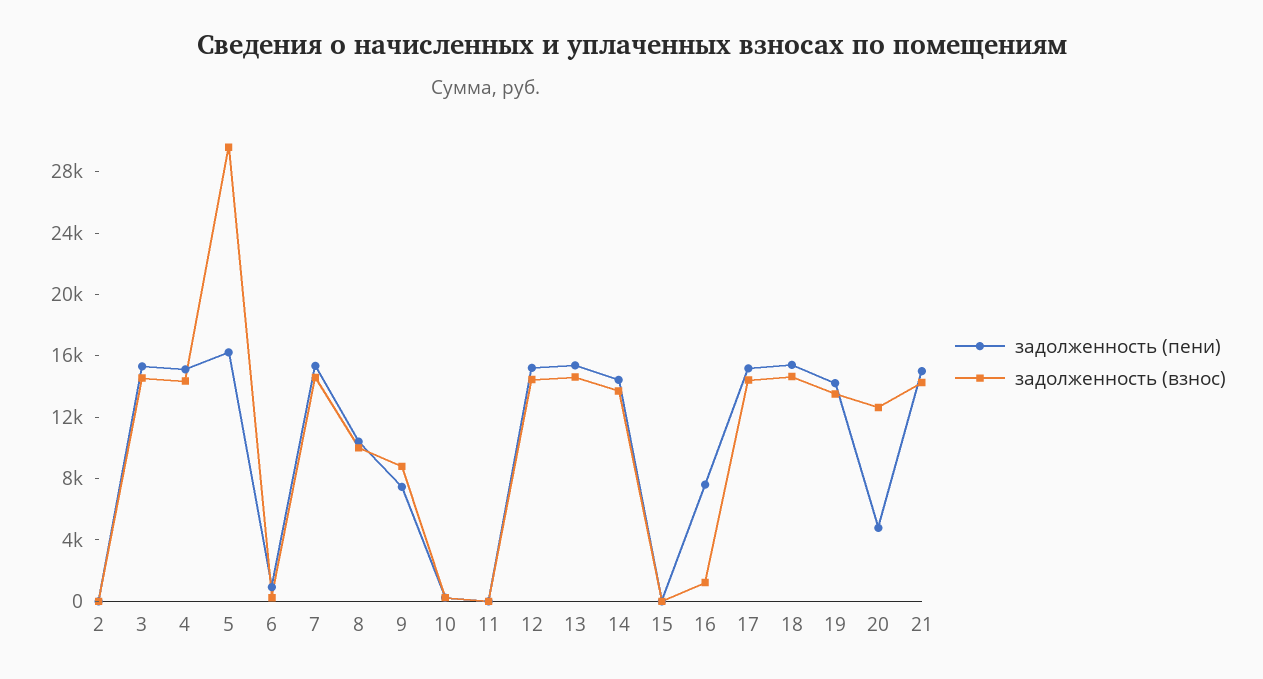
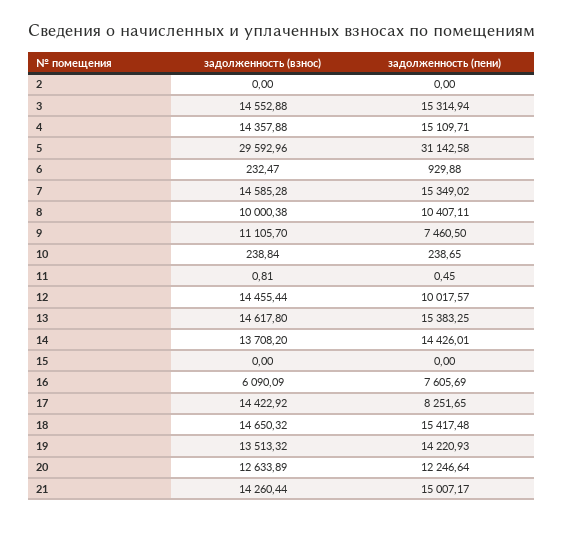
задолженность (пени), 5: 16000 -> 31142.58
задолженность (взнос), 9: 9000 -> 11105.7
задолженность (пени), 12: 15000 -> 10017.57
задолженность (взнос), 16: 1000 -> 6090.09
задолженность (пени), 17: 15000 -> 8251.65
задолженность (пени), 20: 5000 -> 12246.64

